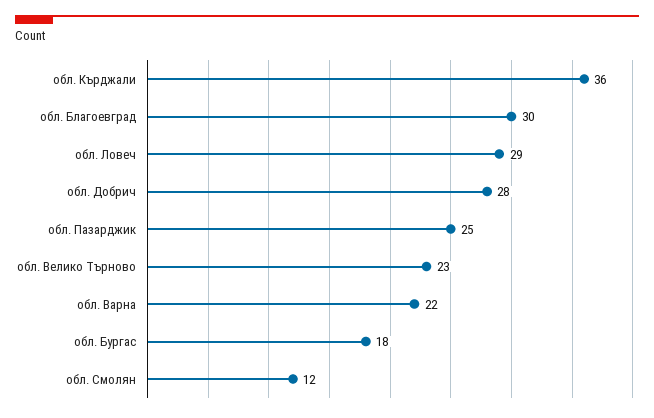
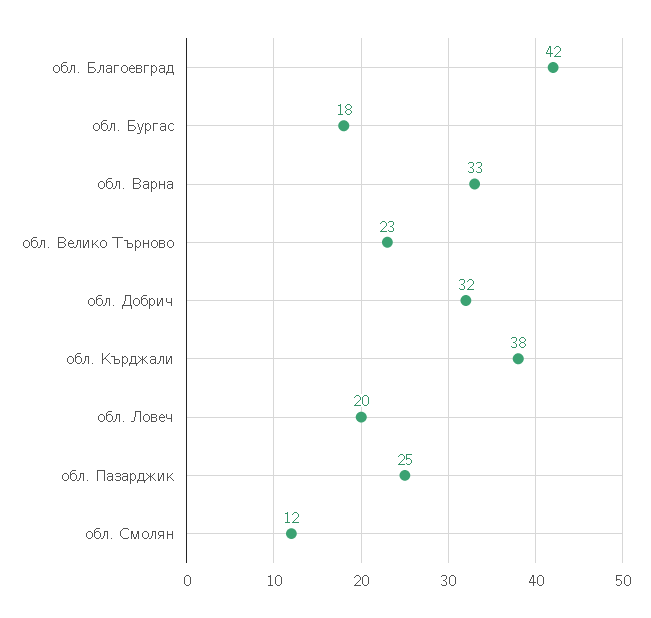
обл. Кърджали: 36 -> 38
обл. Благоевград: 30 -> 42
обл. Ловеч: 29 -> 20
обл. Добрич: 28 -> 32
обл. Варна: 22 -> 33

